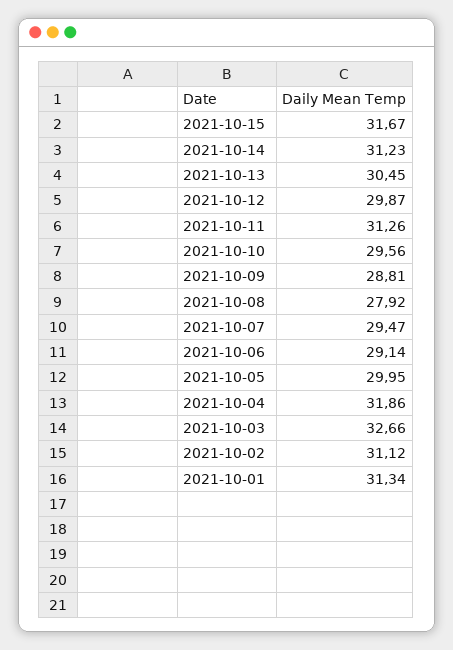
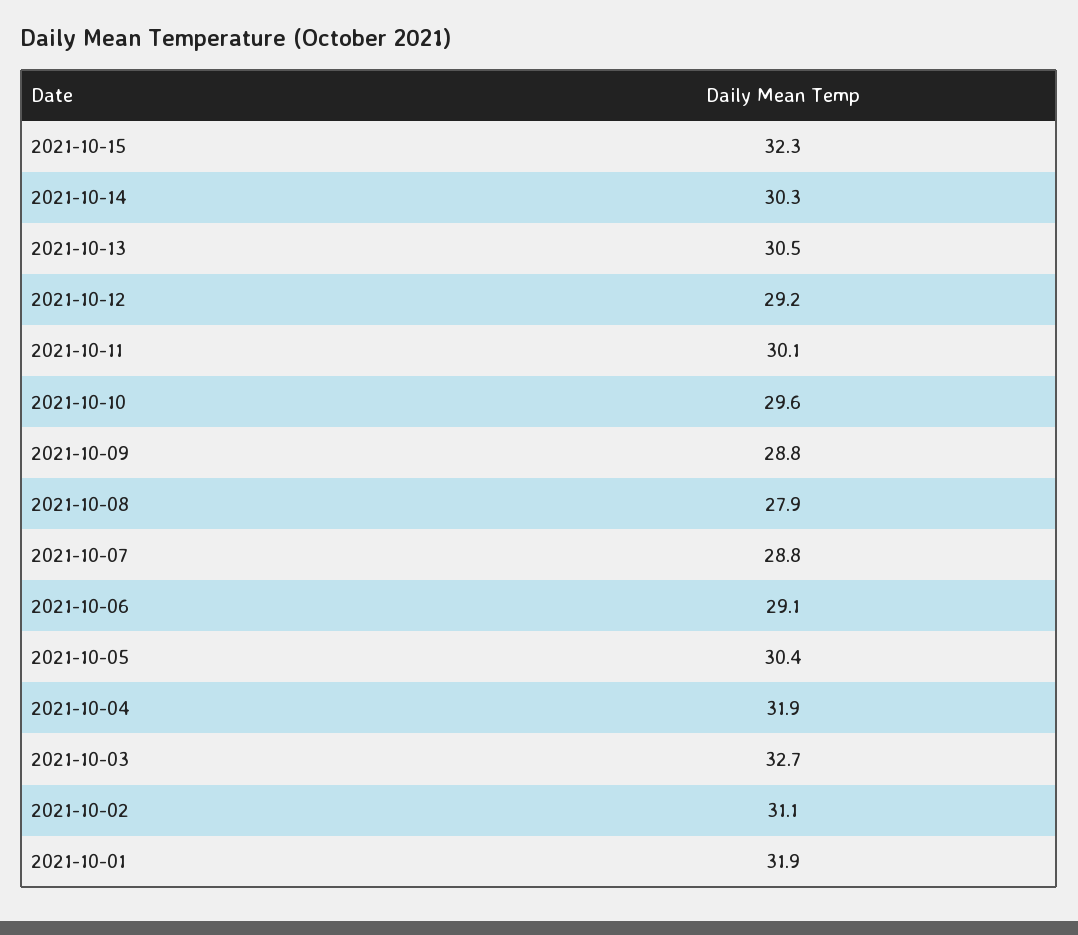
2021-10-15: 31.67 -> 32.3
2021-10-14: 31.23 -> 30.3
2021-10-12: 29.87 -> 29.2
2021-10-11: 31.26 -> 30.1
2021-10-07: 29.47 -> 28.8
2021-10-05: 29.95 -> 30.4
2021-10-01: 31.34 -> 31.9

